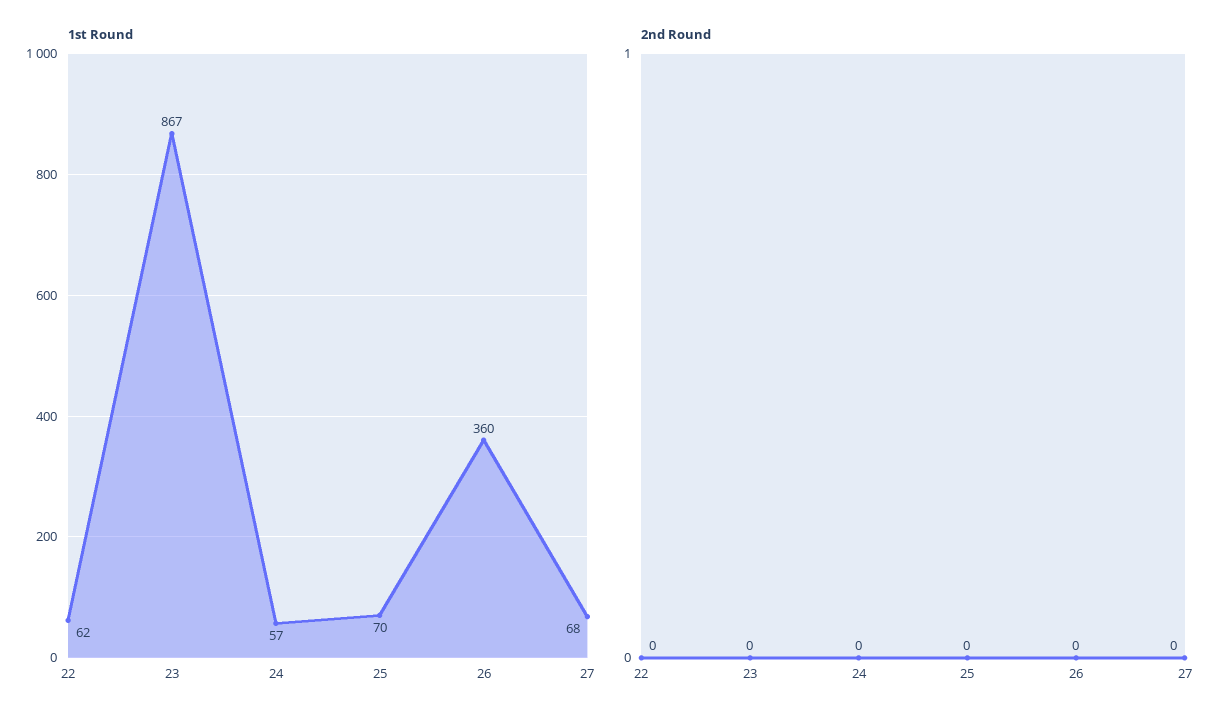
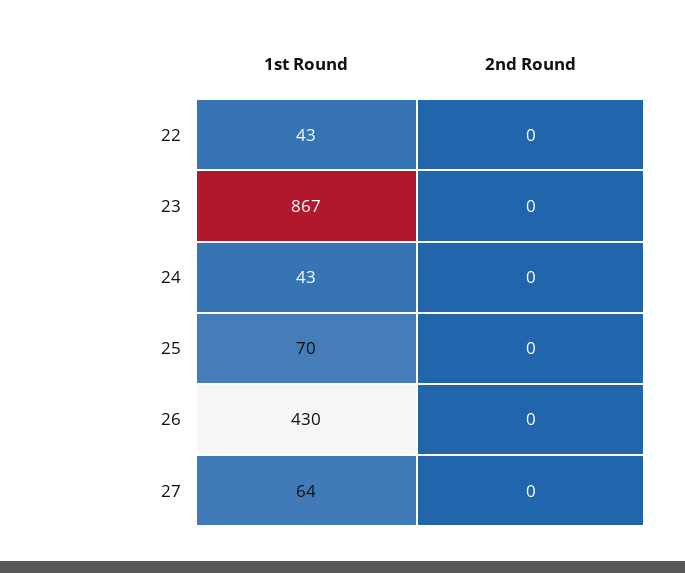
1st Round, 22: 62 -> 43
1st Round, 24: 57 -> 43
1st Round, 26: 360 -> 430
1st Round, 27: 68 -> 64

